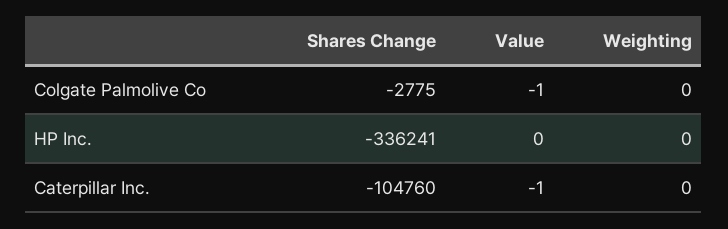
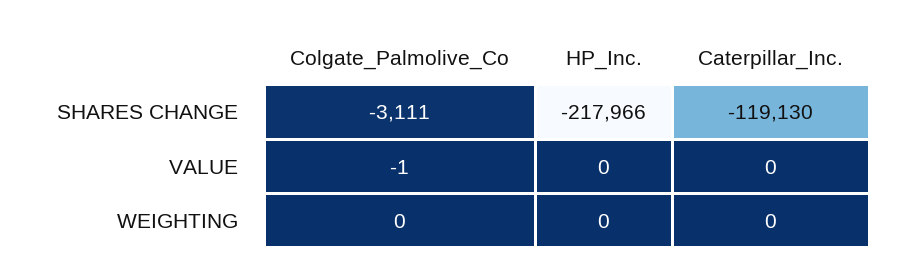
Shares Change, Colgate Palmolive Co: -2775 -> -3111
Shares Change, HP Inc.: -336241 -> -217966
Shares Change, Caterpillar Inc.: -104760 -> -119130
Value, Caterpillar Inc.: -1 -> 0

